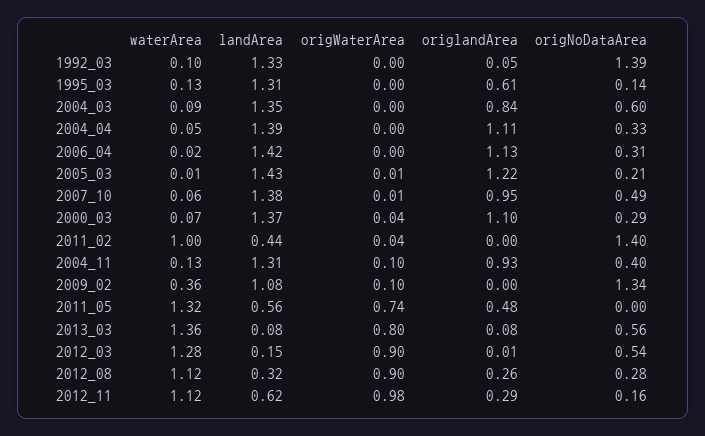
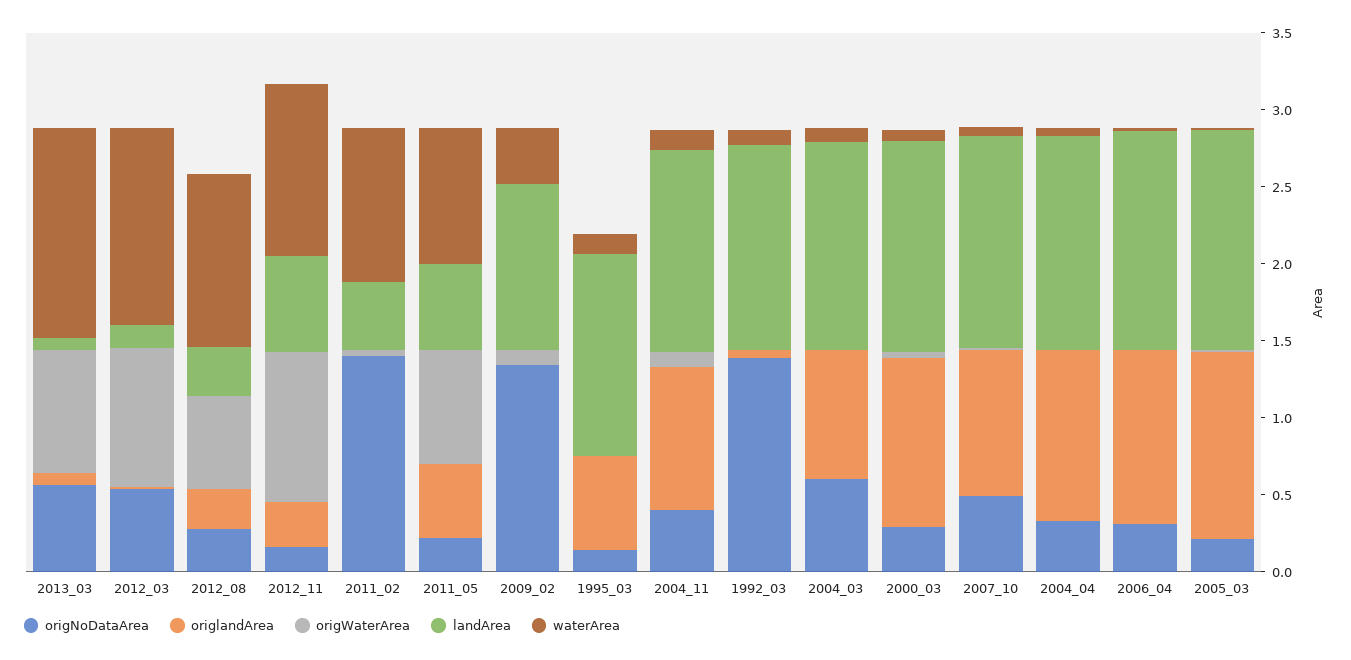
waterArea, 2011_05: 1.32 -> 0.9
origNoDataArea, 2011_05: 0 -> 0.2
origWaterArea, 2012_08: 0.9 -> 0.6

